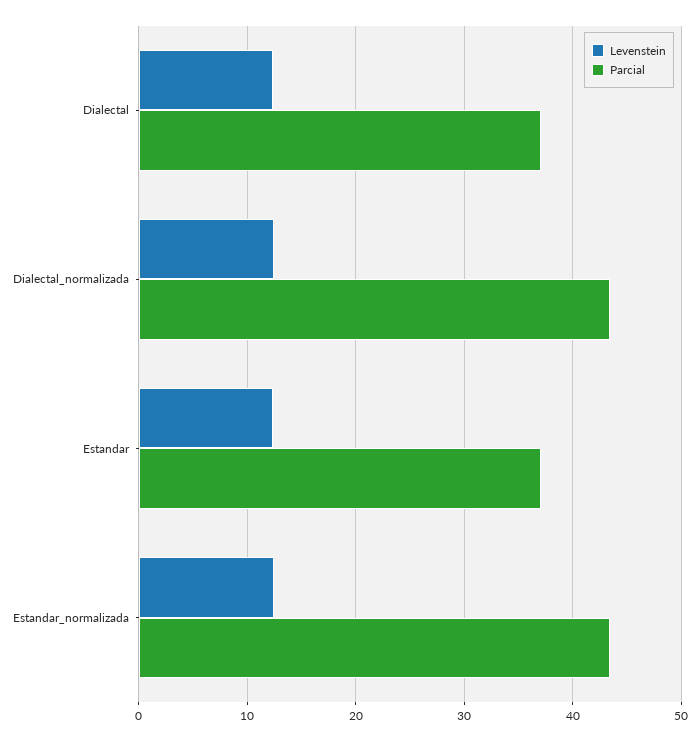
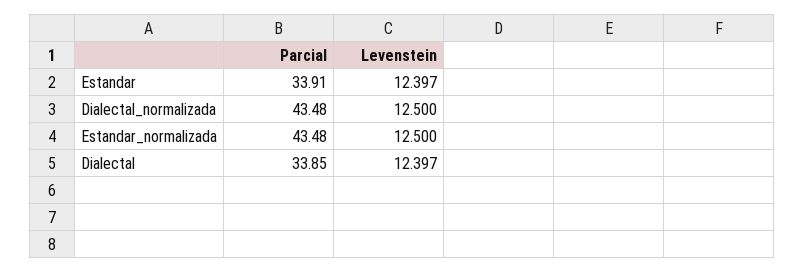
Parcial, Dialectal: 37 -> 33.85
Parcial, Estandar: 37 -> 33.91

